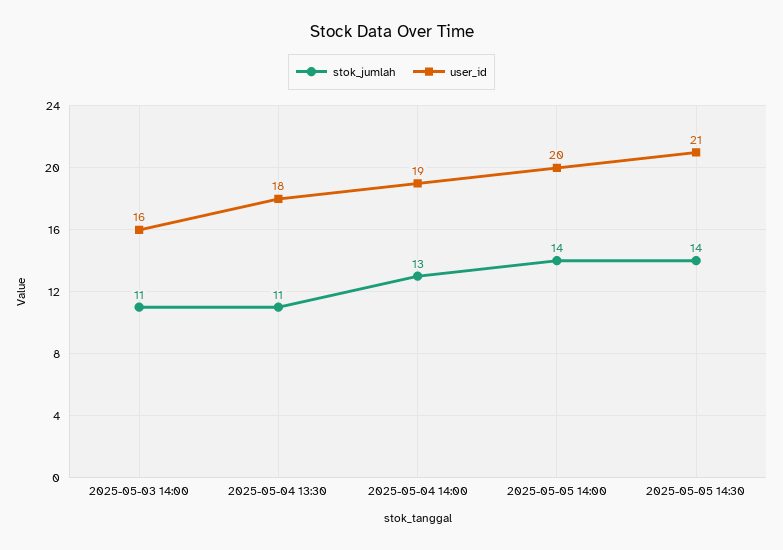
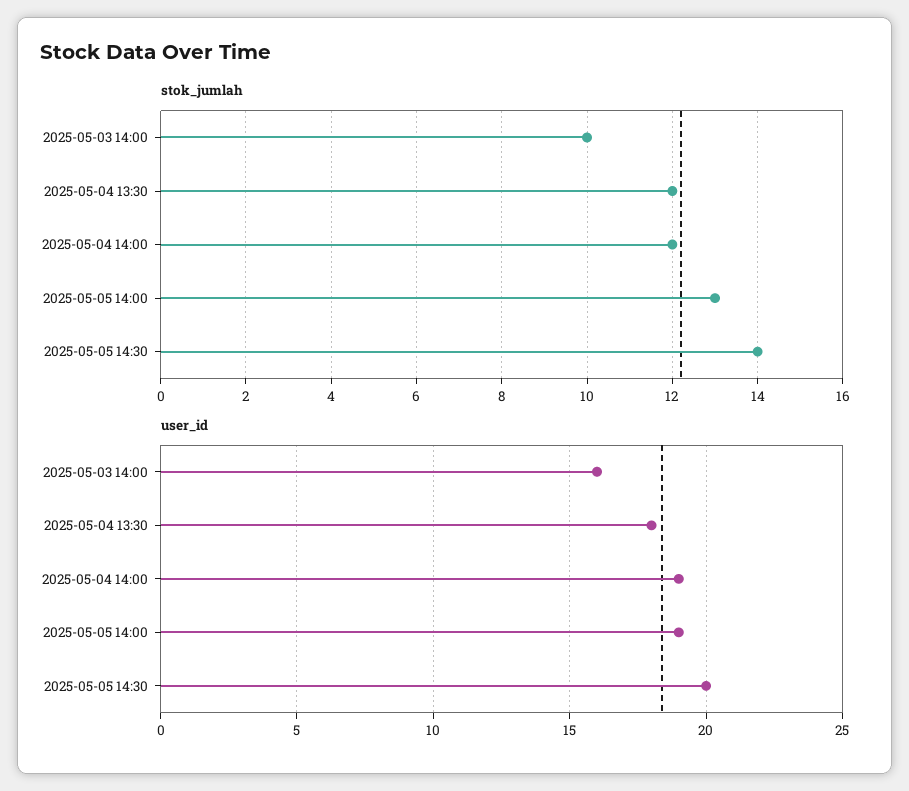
stok_jumlah, 2025-05-03 14:00: 11 -> 10
stok_jumlah, 2025-05-04 13:30: 11 -> 12
stok_jumlah, 2025-05-04 14:00: 13 -> 12
stok_jumlah, 2025-05-05 14:00: 14 -> 13
user_id, 2025-05-05 14:00: 20 -> 19
user_id, 2025-05-05 14:30: 21 -> 20

